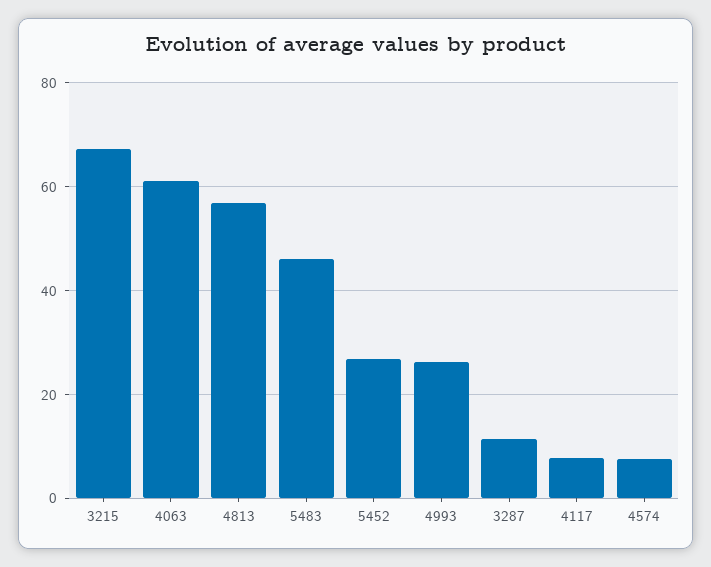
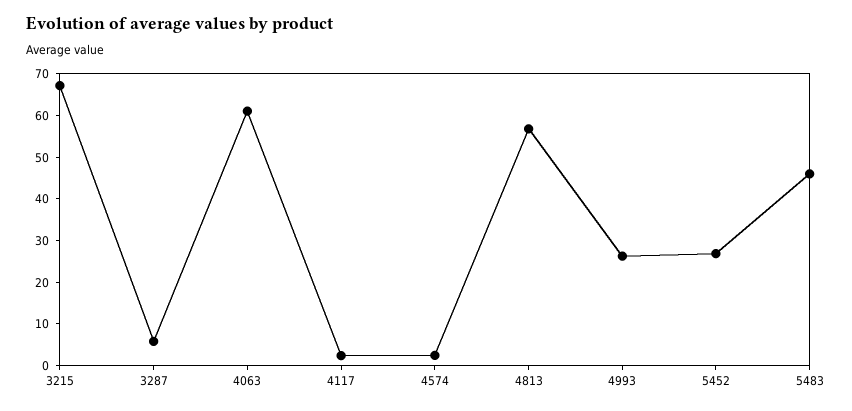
3287: 12 -> 6
4117: 8 -> 2
4574: 8 -> 2

